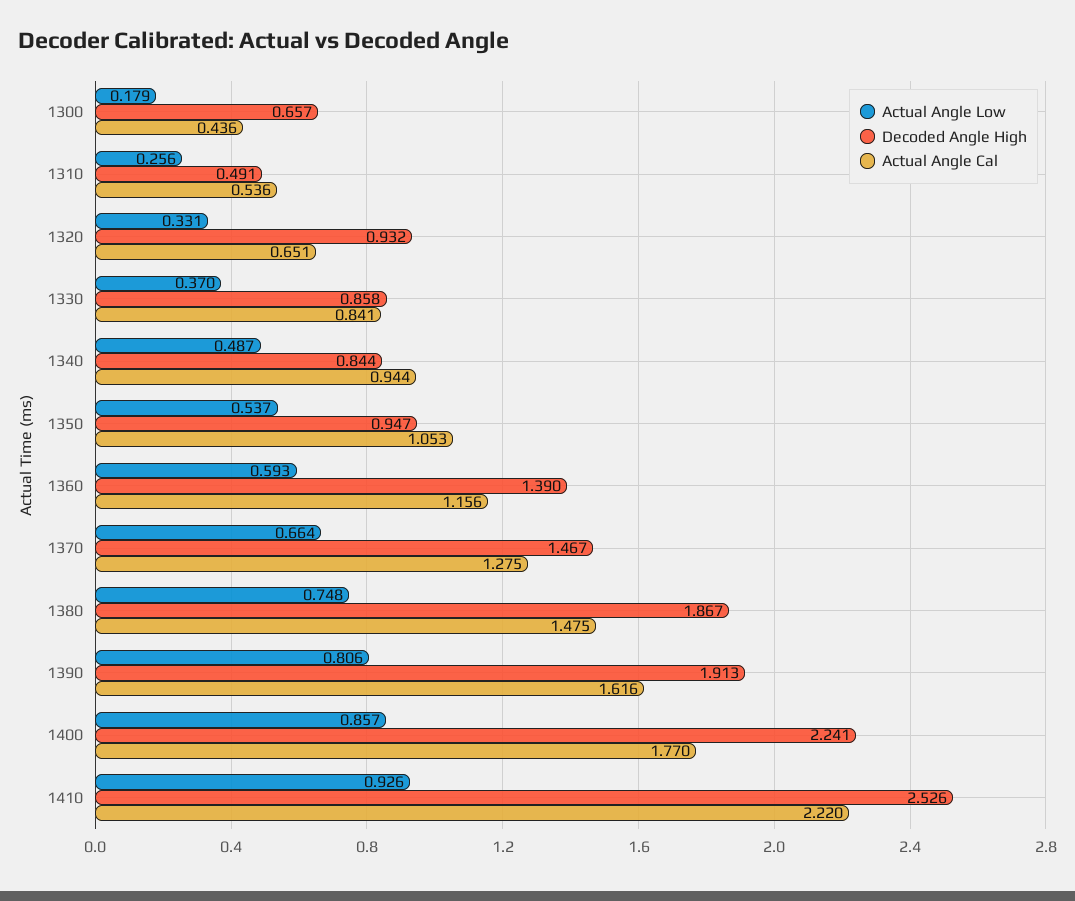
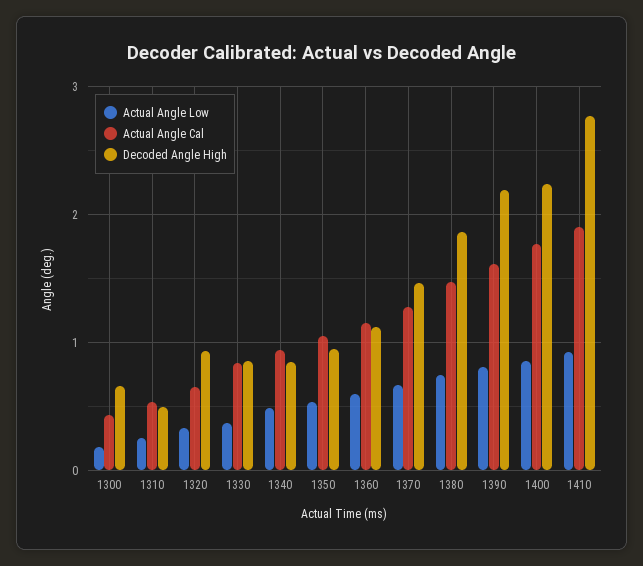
Decoded Angle High, 1360: 1.39 -> 1.1
Decoded Angle High, 1390: 1.913 -> 2.2
Decoded Angle High, 1410: 2.526 -> 2.8
Actual Angle Cal, 1410: 2.22 -> 1.9

